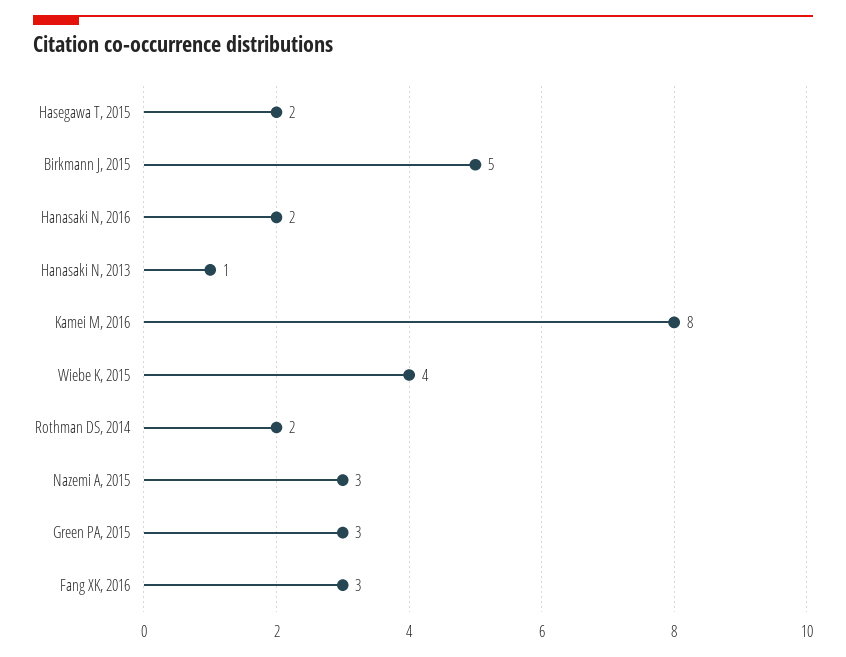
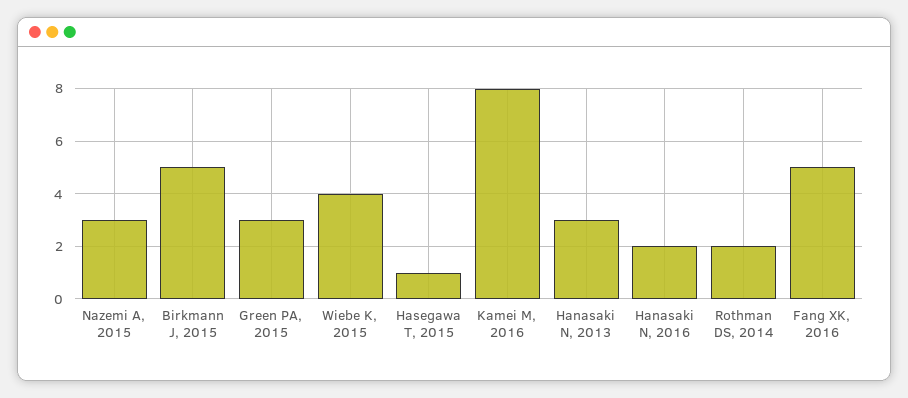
Hasegawa T, 2015: 2 -> 1
Hanasaki N, 2013: 1 -> 3
Fang XK, 2016: 3 -> 5

